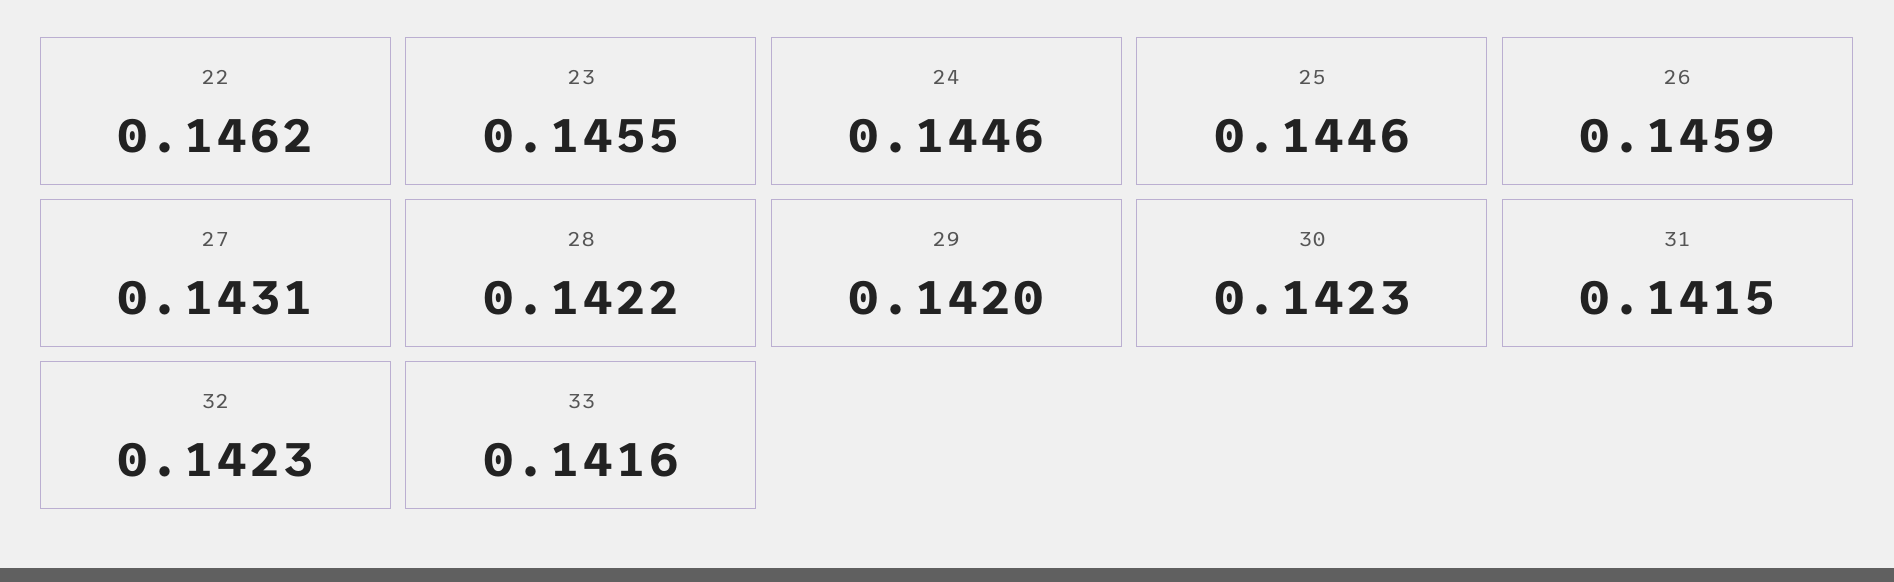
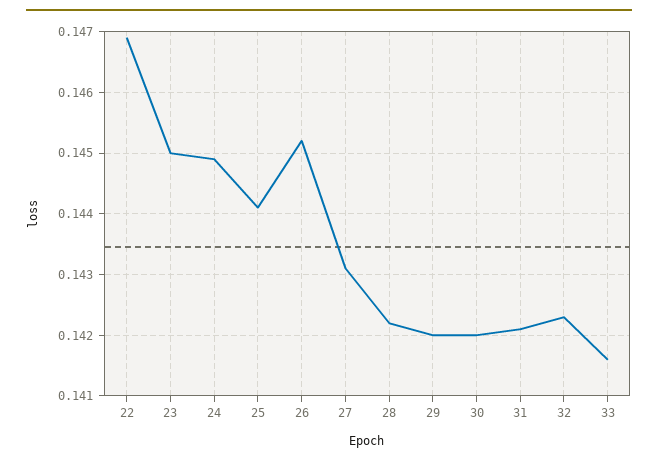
22: 0.1462 -> 0.1469
23: 0.1455 -> 0.145
24: 0.1446 -> 0.1449
25: 0.1446 -> 0.1441
26: 0.1459 -> 0.1452
30: 0.1423 -> 0.142
31: 0.1415 -> 0.1421

